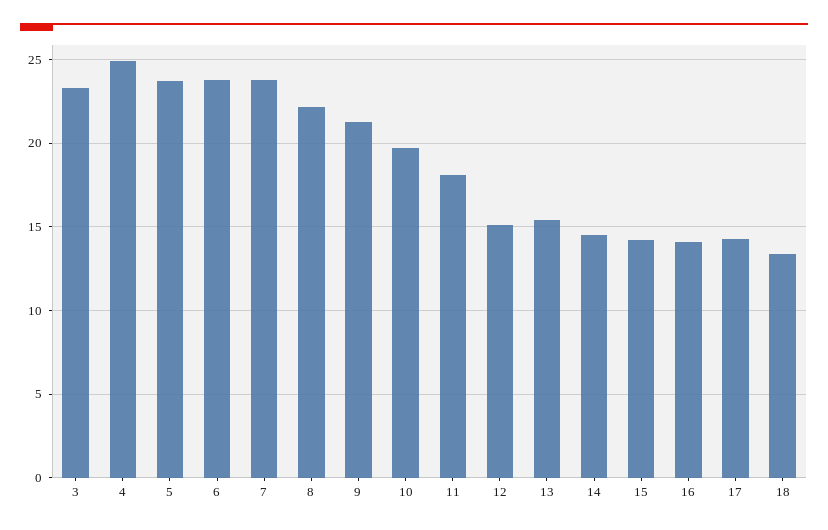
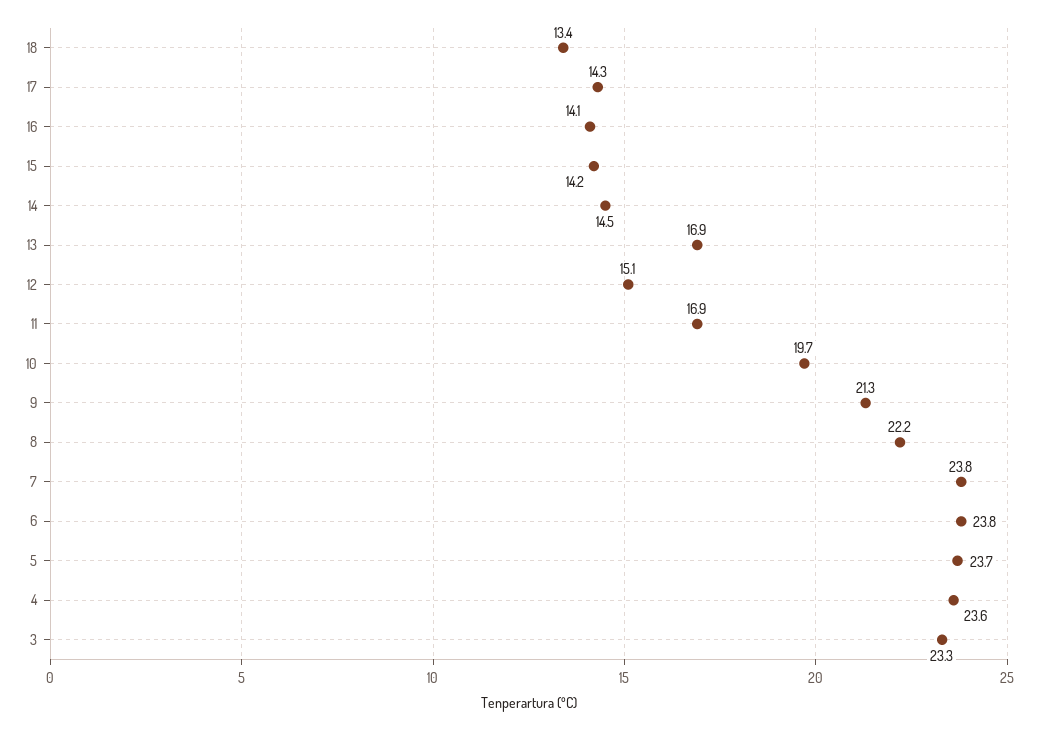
4: 25 -> 23.6
11: 18 -> 16.9
13: 15.5 -> 16.9

